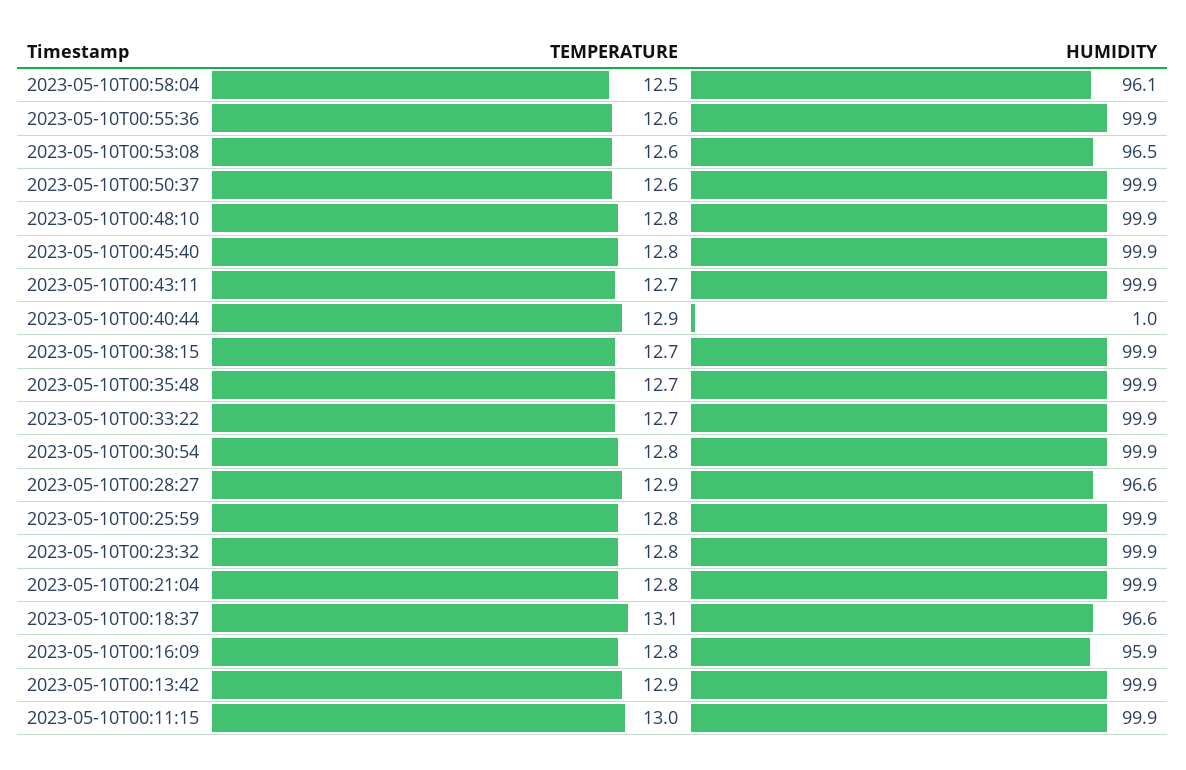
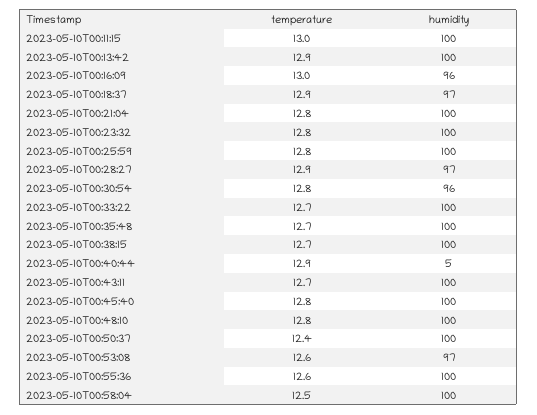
HUMIDITY, 2023-05-10T00:58:04: 96.1 -> 100
TEMPERATURE, 2023-05-10T00:50:37: 12.6 -> 12.4
HUMIDITY, 2023-05-10T00:40:44: 1 -> 5
HUMIDITY, 2023-05-10T00:30:54: 99.9 -> 96
TEMPERATURE, 2023-05-10T00:18:37: 13.1 -> 12.9
TEMPERATURE, 2023-05-10T00:16:09: 12.8 -> 13

